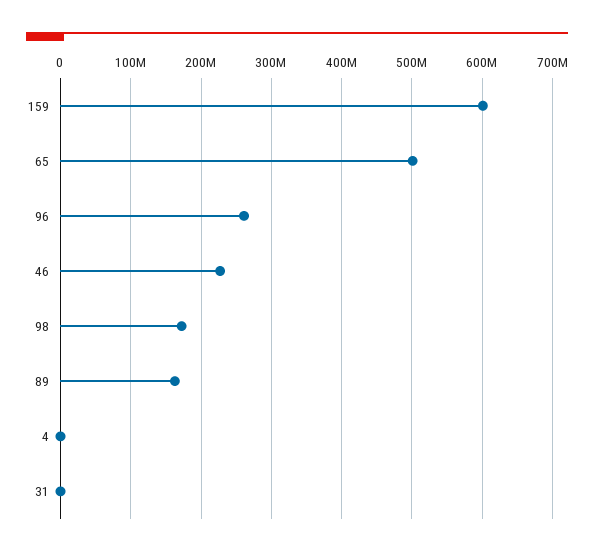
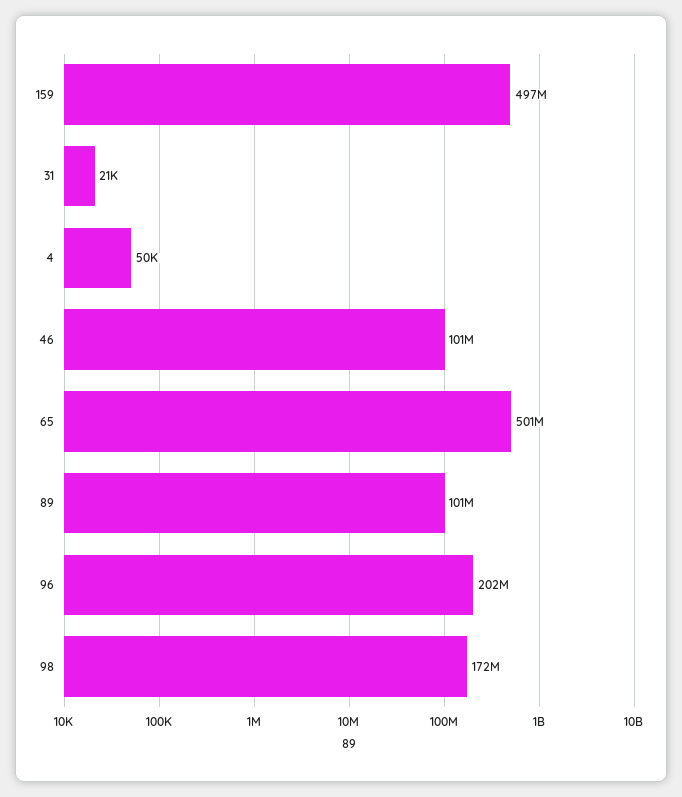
159: 600000000 -> 497000000
96: 260000000 -> 202000000
46: 230000000 -> 101000000
89: 160000000 -> 101000000

